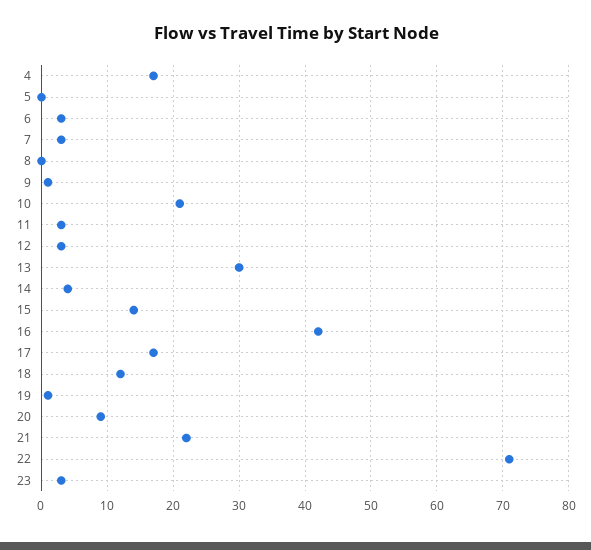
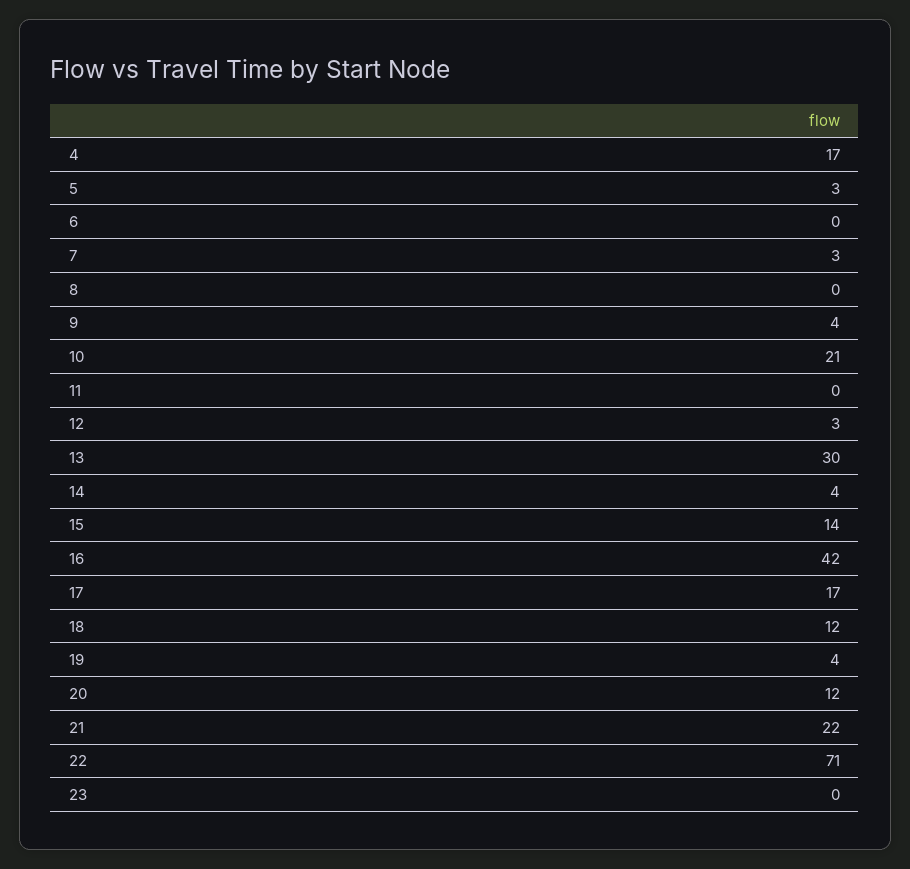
5: 0 -> 3
6: 3 -> 0
9: 1 -> 4
11: 3 -> 0
19: 1 -> 4
20: 9 -> 12
23: 3 -> 0

